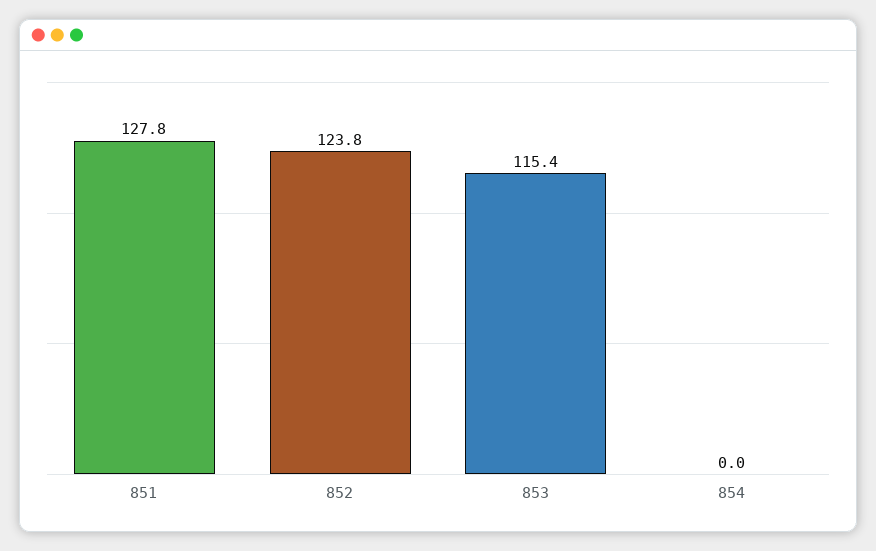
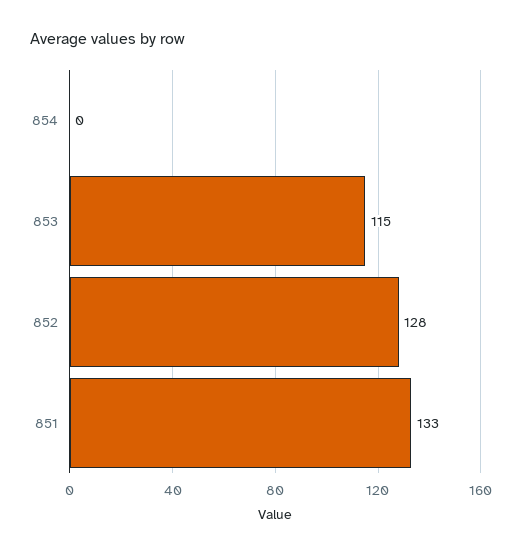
851: 127.8 -> 133
852: 123.8 -> 128

